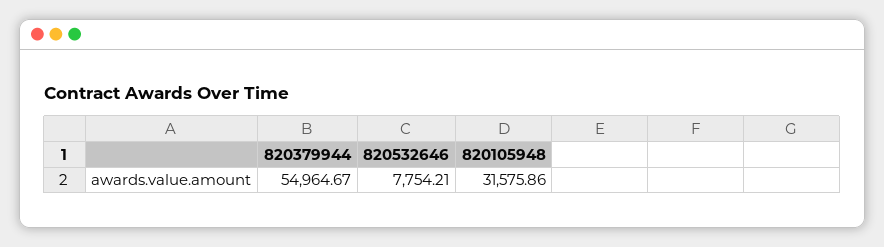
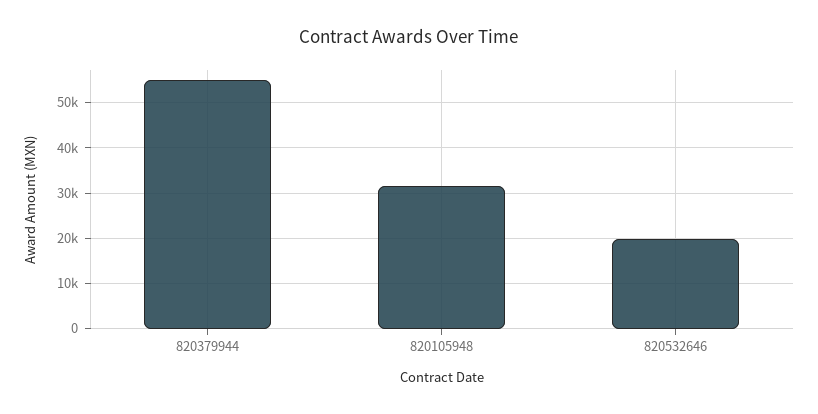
820532646: 7754.21 -> 20000

